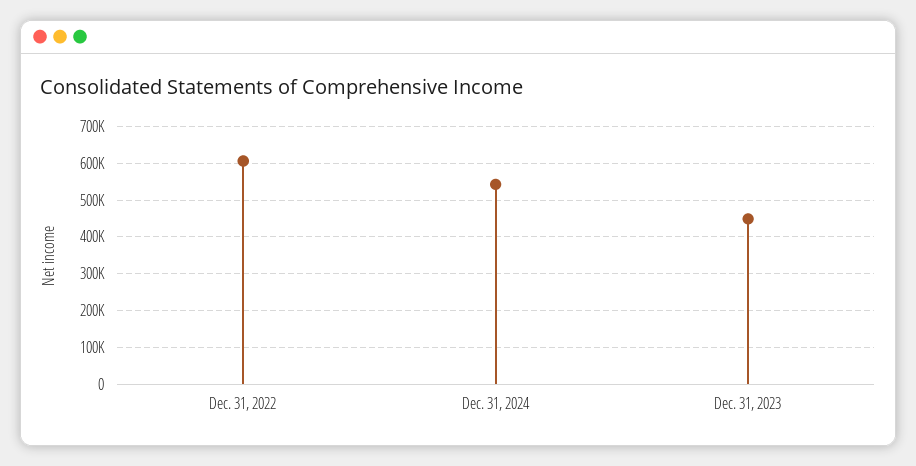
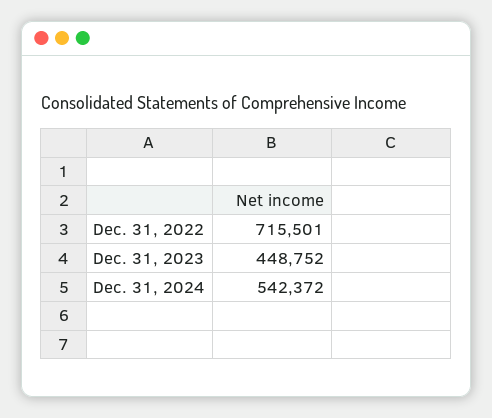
Dec. 31, 2022: 600000 -> 715501

